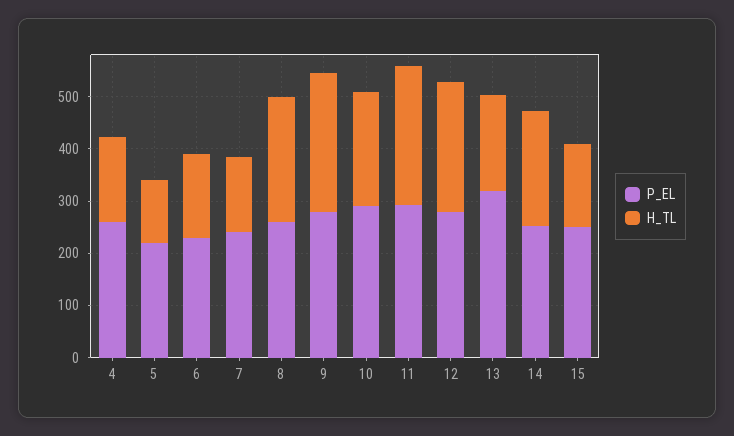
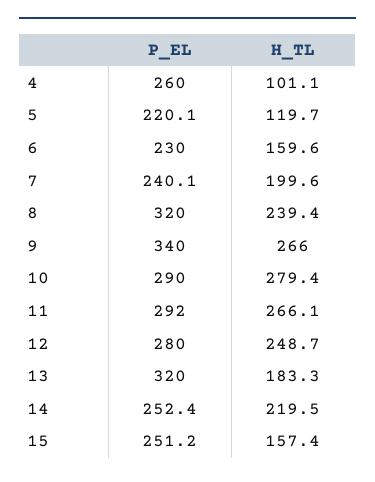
H_TL, 4: 160 -> 101.1
H_TL, 7: 140 -> 199.6
P_EL, 8: 260 -> 320
P_EL, 9: 280 -> 340
H_TL, 10: 220 -> 279.4

